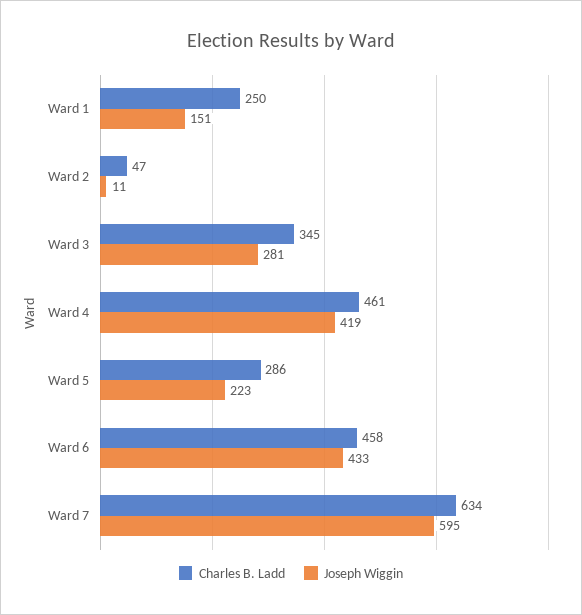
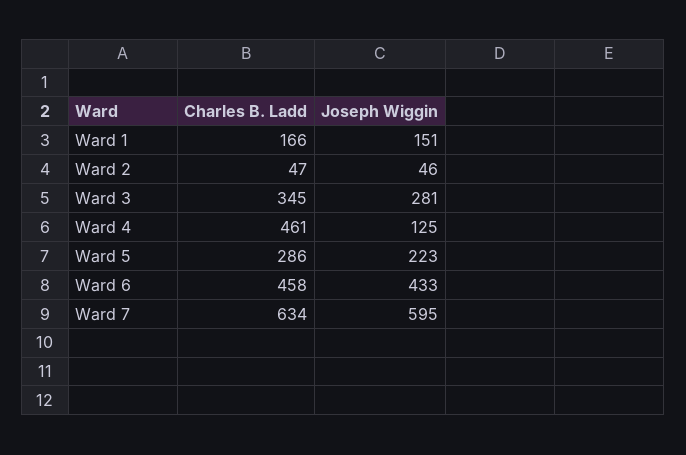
Charles B. Ladd, Ward 1: 250 -> 166
Joseph Wiggin, Ward 2: 11 -> 46
Joseph Wiggin, Ward 4: 419 -> 125

